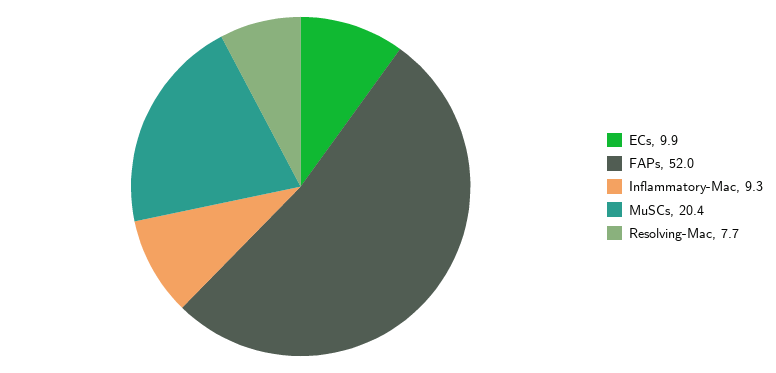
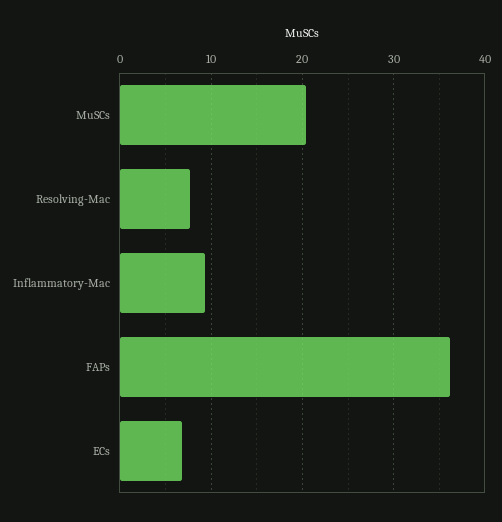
ECs: 9.9 -> 7
FAPs: 52 -> 36

